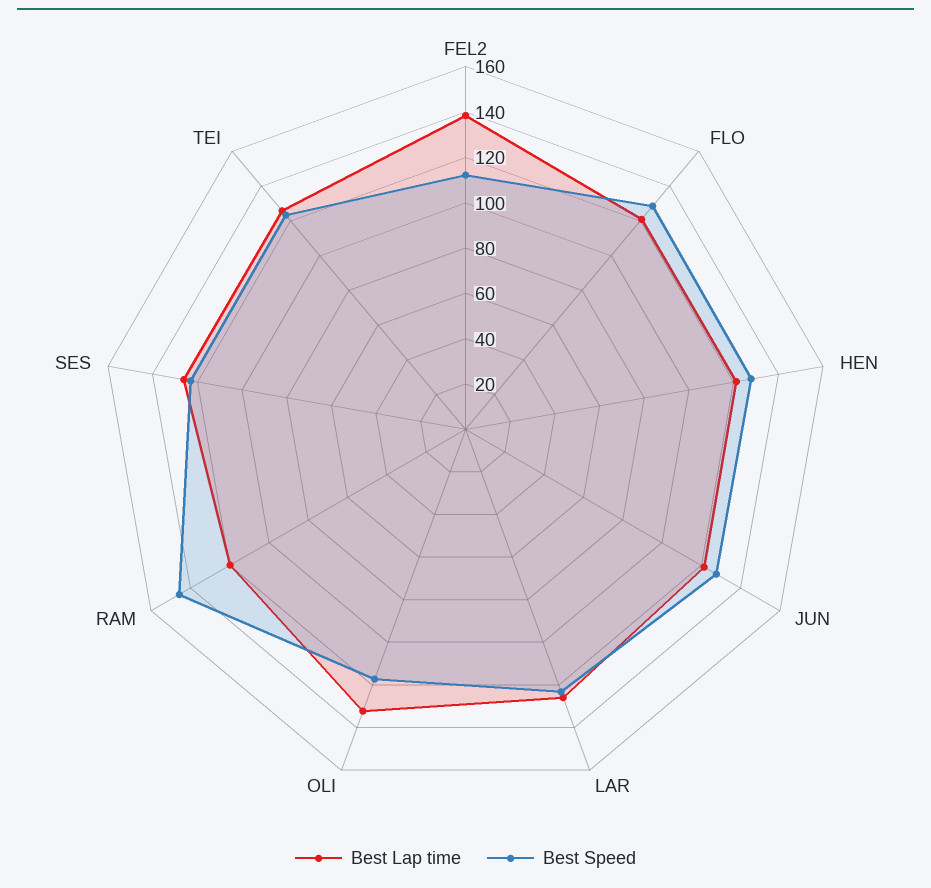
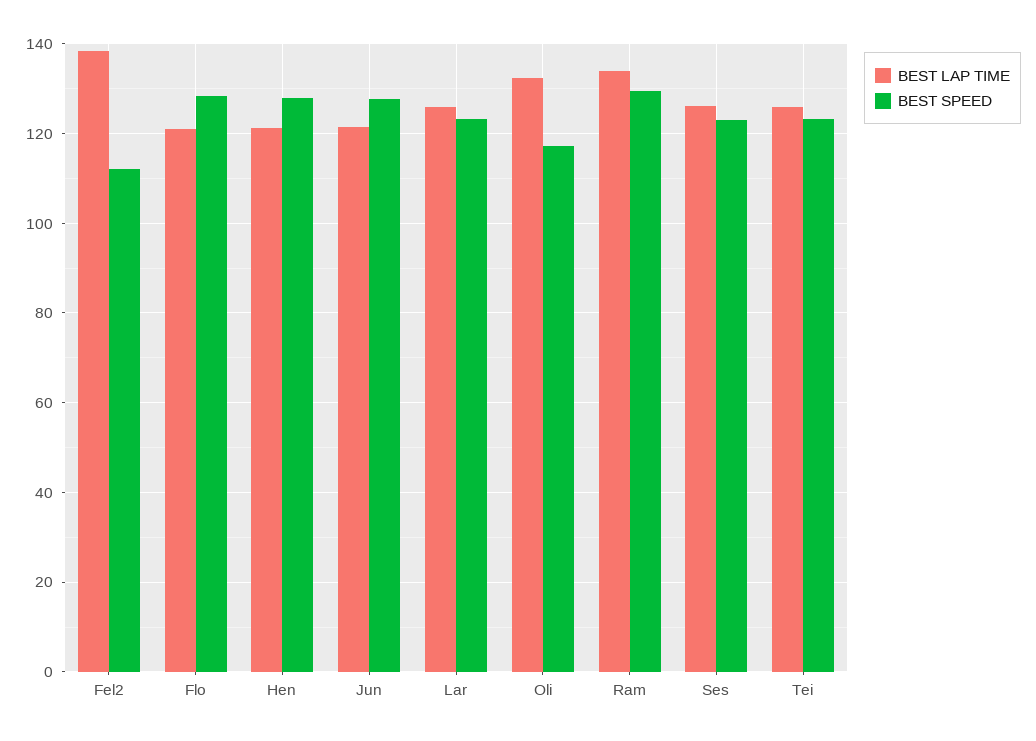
Best Lap time, RAM: 120 -> 134
Best Speed, RAM: 145 -> 130

